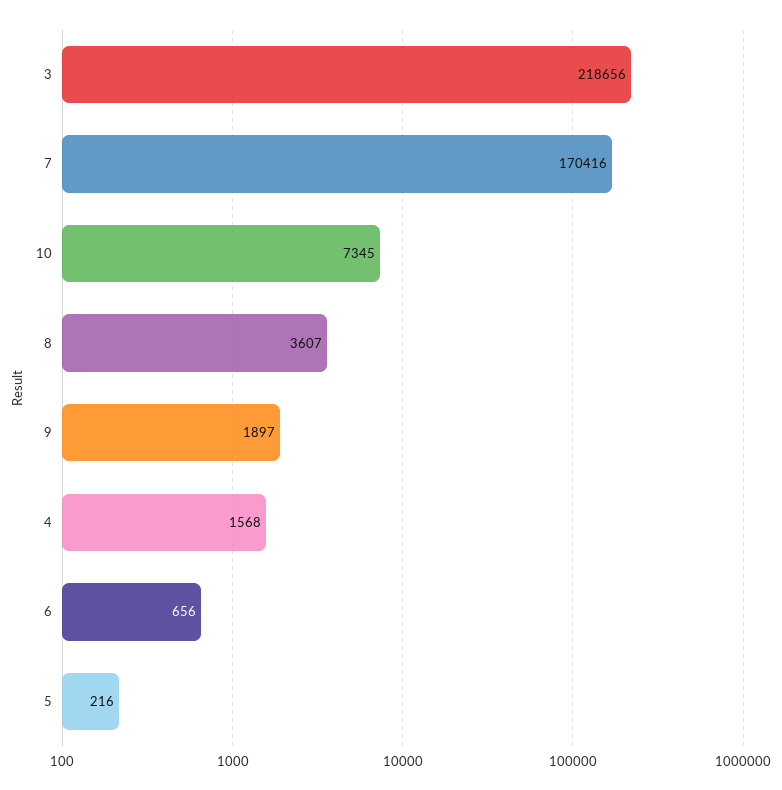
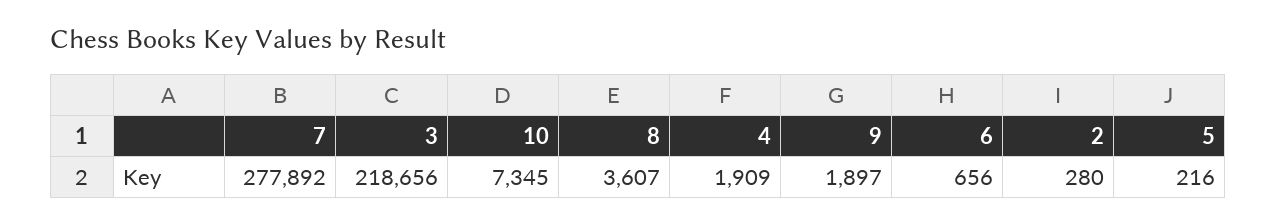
7: 170416 -> 277892
4: 1568 -> 1909
2: none -> 280

